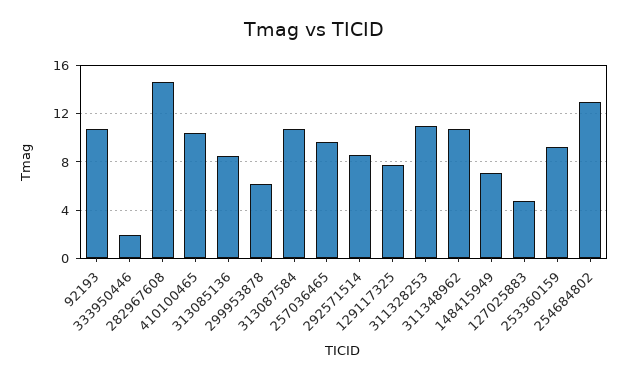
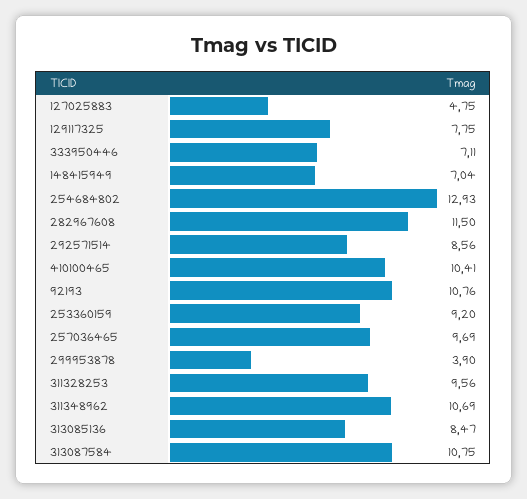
333950446: 2 -> 7.11
282967608: 14.5 -> 11.5
299953878: 6 -> 3.9
311328253: 11 -> 9.56

